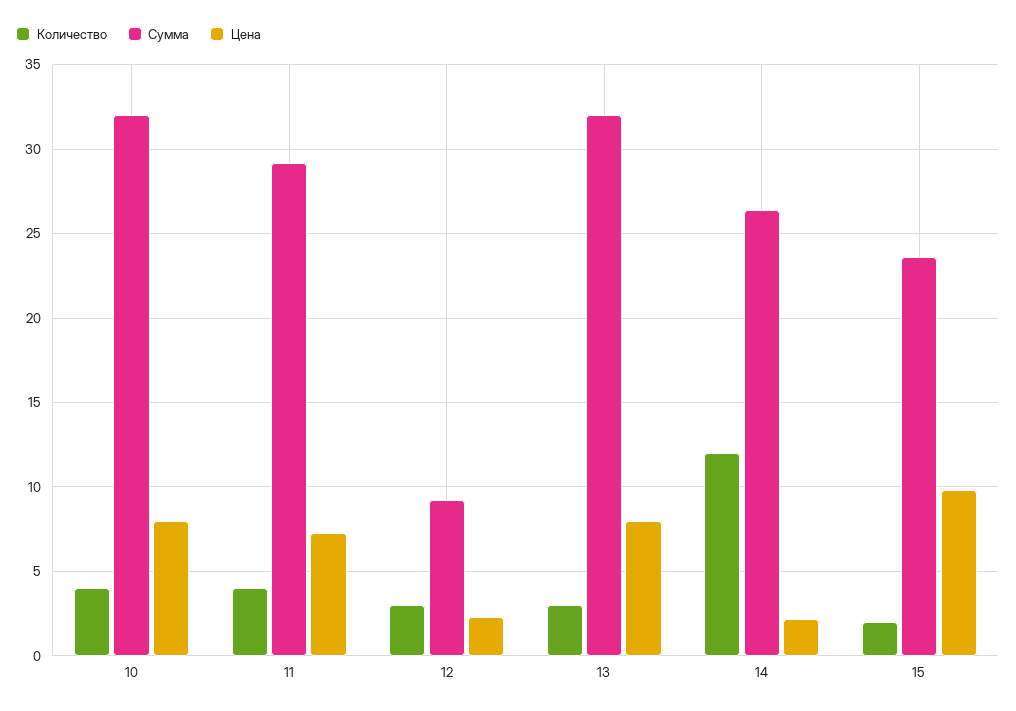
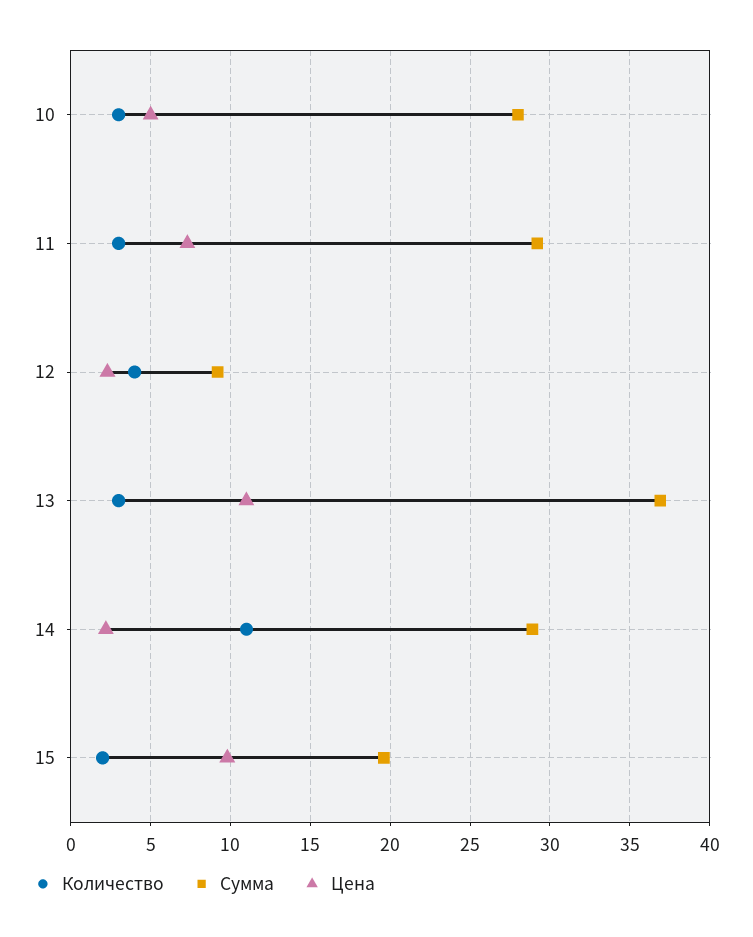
Количество, 10: 4 -> 3
Сумма, 10: 32 -> 28
Цена, 10: 8 -> 5
Количество, 11: 4 -> 3
Количество, 12: 3 -> 4
Сумма, 13: 32 -> 37
Цена, 13: 8 -> 11
Количество, 14: 12 -> 11
Сумма, 14: 26.5 -> 29
Сумма, 15: 23.5 -> 19.5

